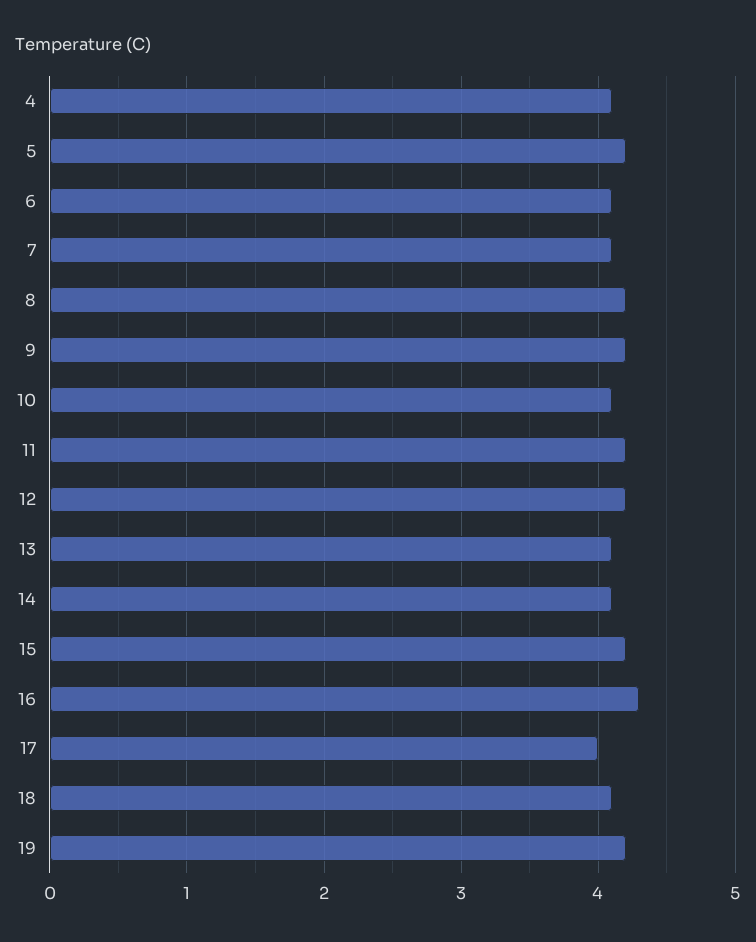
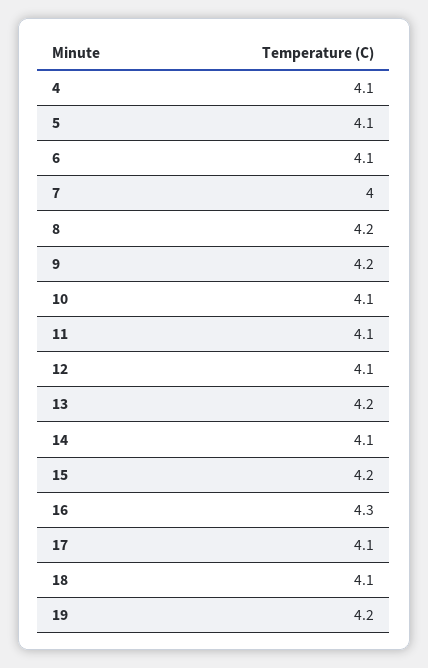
5: 4.2 -> 4.1
7: 4.1 -> 4
11: 4.2 -> 4.1
12: 4.2 -> 4.1
13: 4.1 -> 4.2
17: 4 -> 4.1

